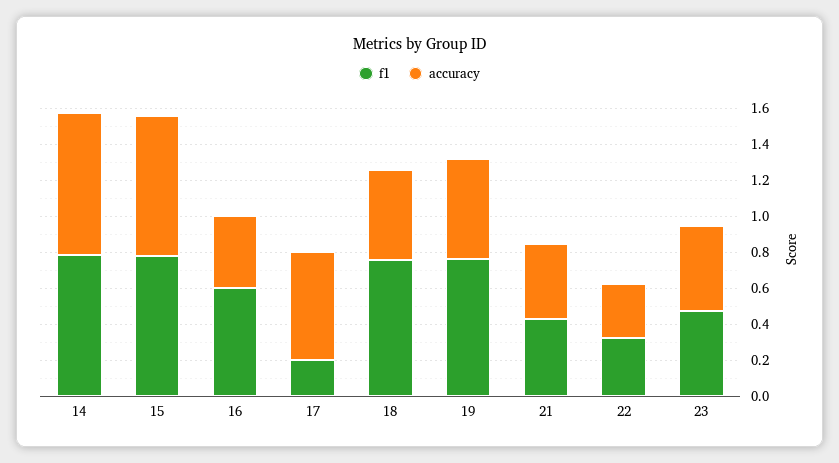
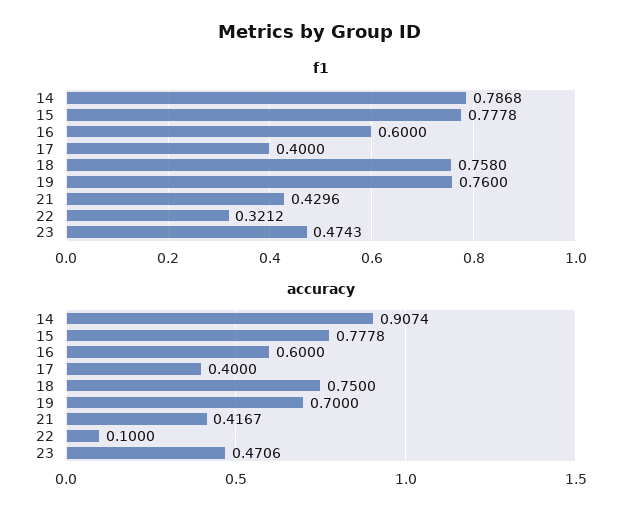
accuracy, 14: 0.8 -> 0.9074
accuracy, 16: 0.4 -> 0.6
f1, 17: 0.2 -> 0.4
accuracy, 17: 0.6 -> 0.4
accuracy, 18: 0.5 -> 0.75
accuracy, 19: 0.55 -> 0.7
accuracy, 22: 0.3 -> 0.1

